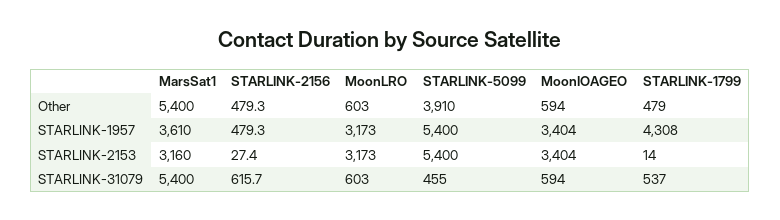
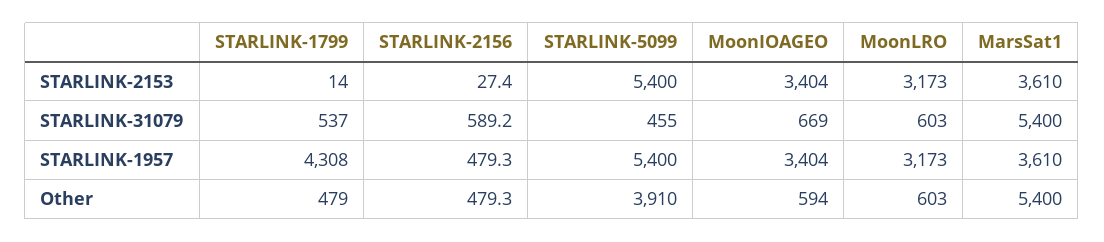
MarsSat1, STARLINK-2153: 3160 -> 3610
STARLINK-2156, STARLINK-31079: 615.7 -> 589.2
MoonIOAGEO, STARLINK-31079: 594 -> 669

